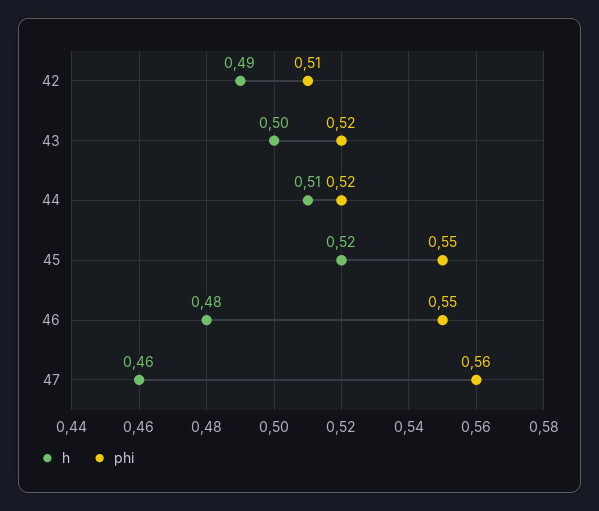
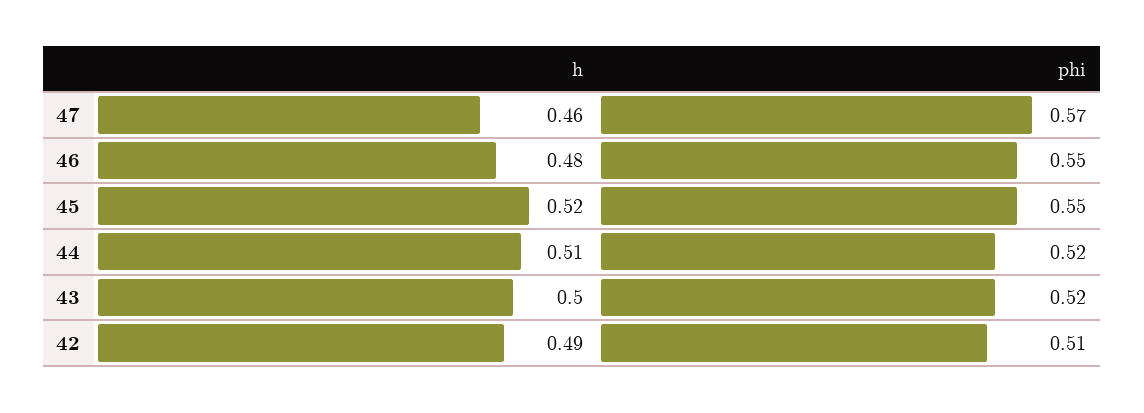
phi, 47: 0.56 -> 0.57

